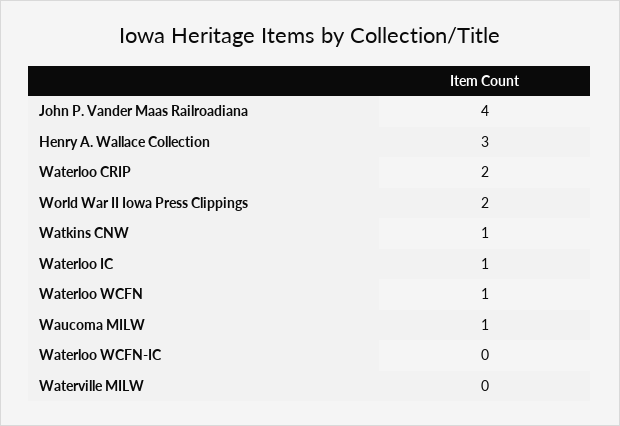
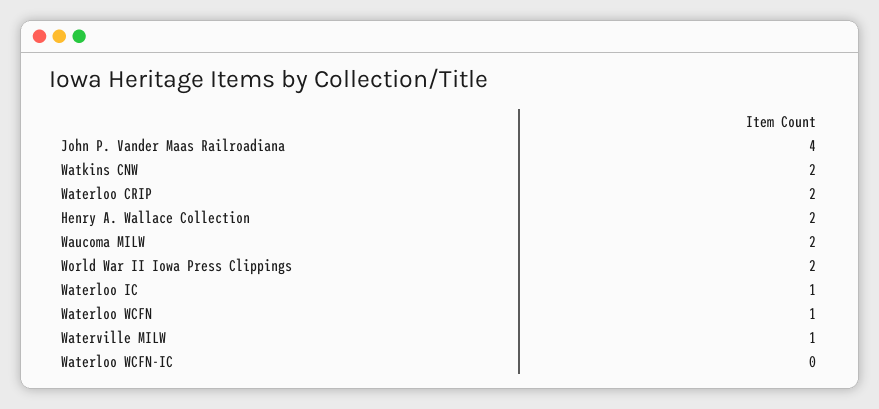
Henry A. Wallace Collection: 3 -> 2
Watkins CNW: 1 -> 2
Waucoma MILW: 1 -> 2
Waterville MILW: 0 -> 1

